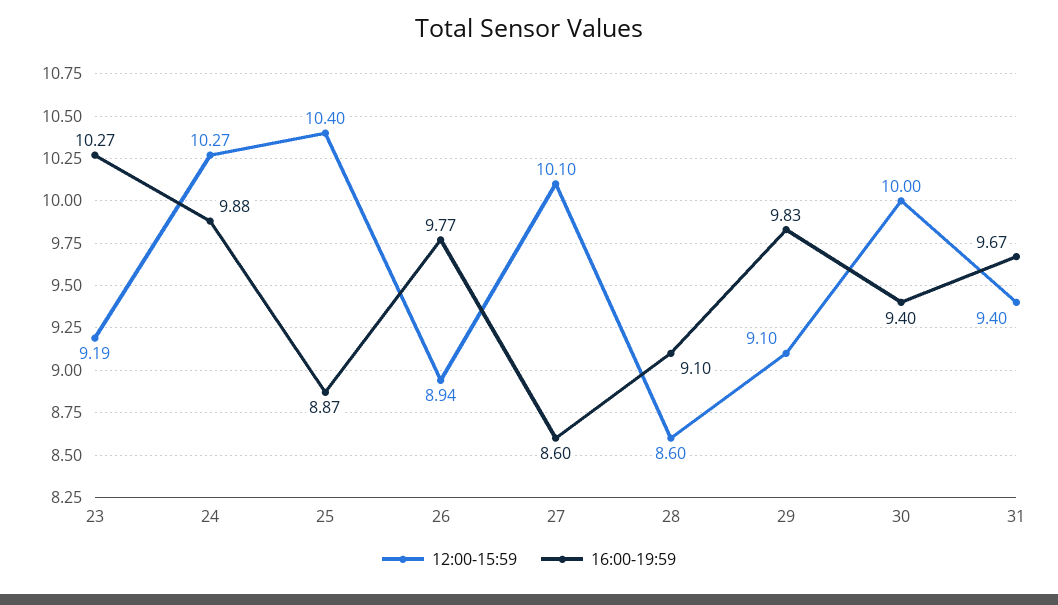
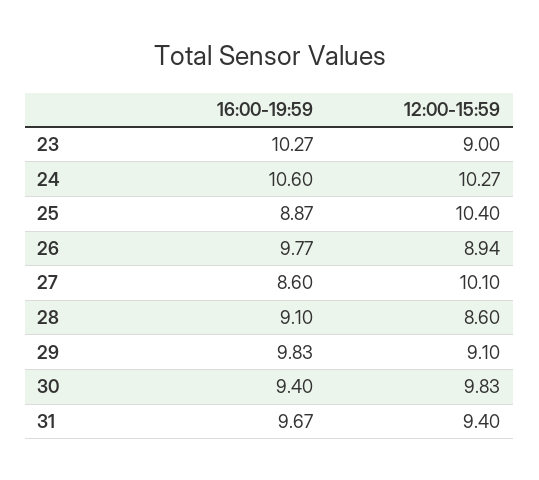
12:00-15:59, 23: 9.19 -> 9
16:00-19:59, 24: 9.88 -> 10.6
12:00-15:59, 30: 10 -> 9.83

